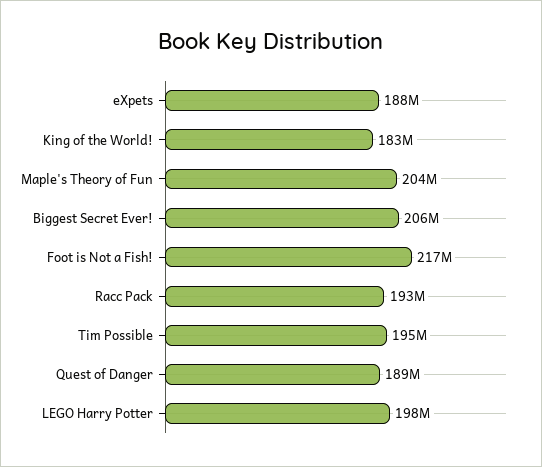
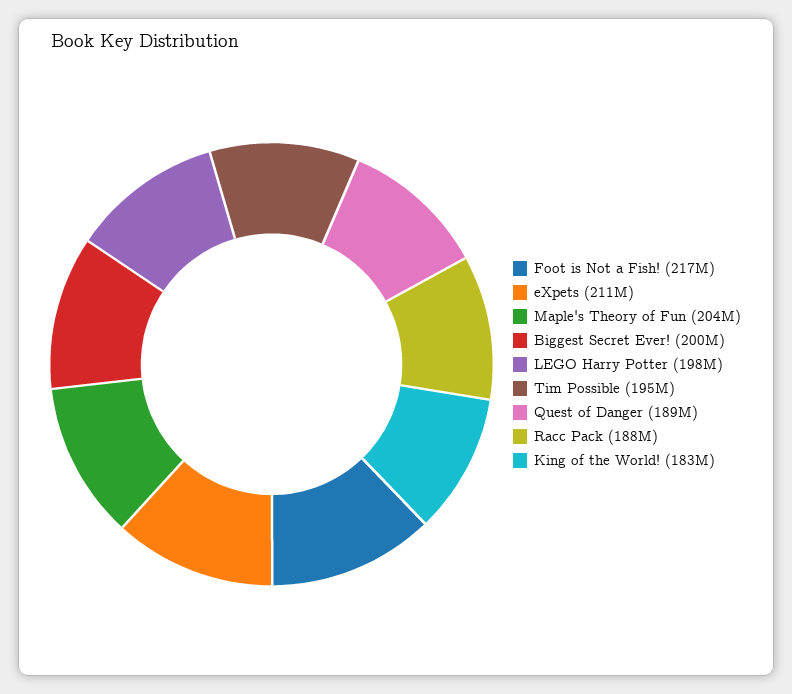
eXpets: 188000000 -> 211000000
Biggest Secret Ever!: 206000000 -> 200000000
Racc Pack: 193000000 -> 188000000

